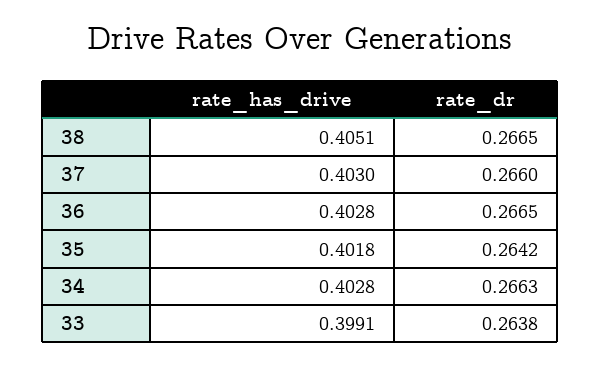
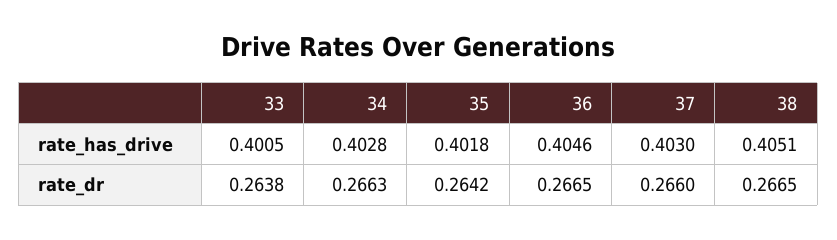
rate_has_drive, 36: 0.4028 -> 0.4046
rate_has_drive, 33: 0.3991 -> 0.4005

